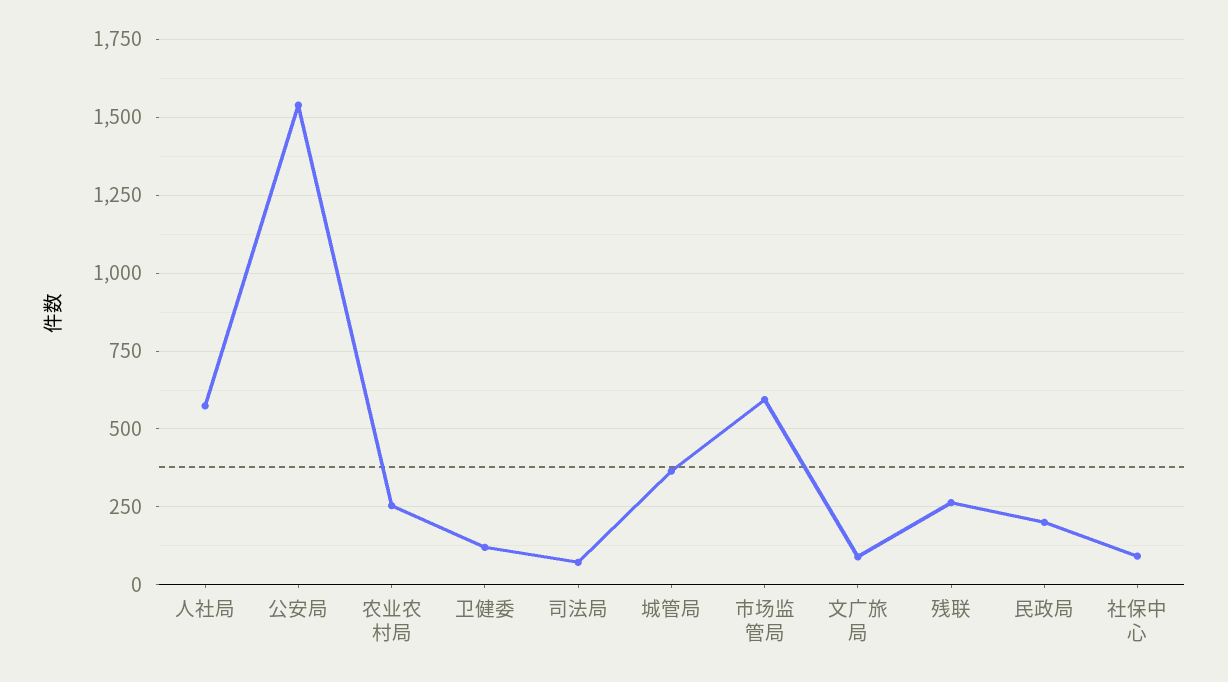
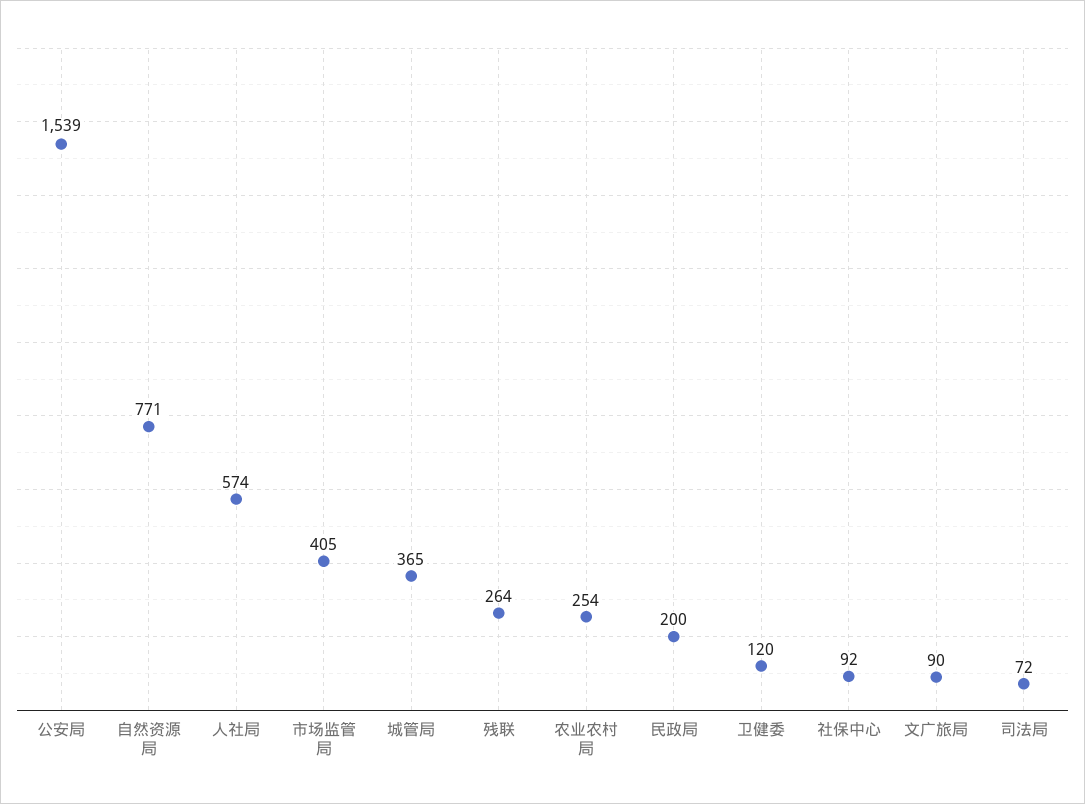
市场监管局: 600 -> 405
自然资源局: none -> 771

